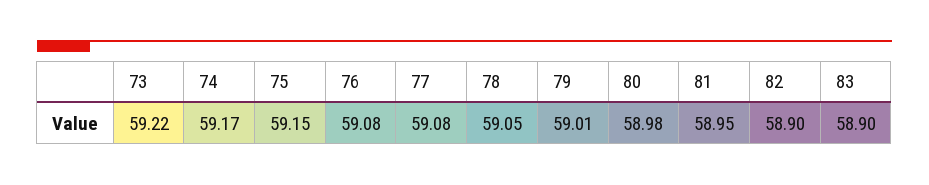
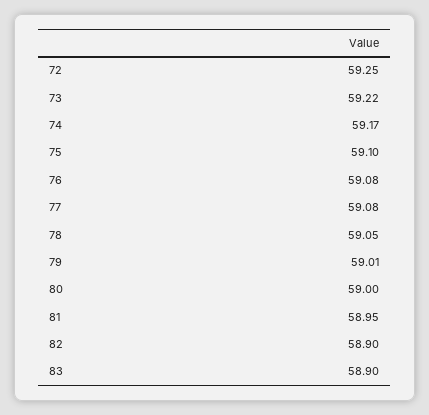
75: 59.15 -> 59.1
80: 58.98 -> 59
72: none -> 59.25

